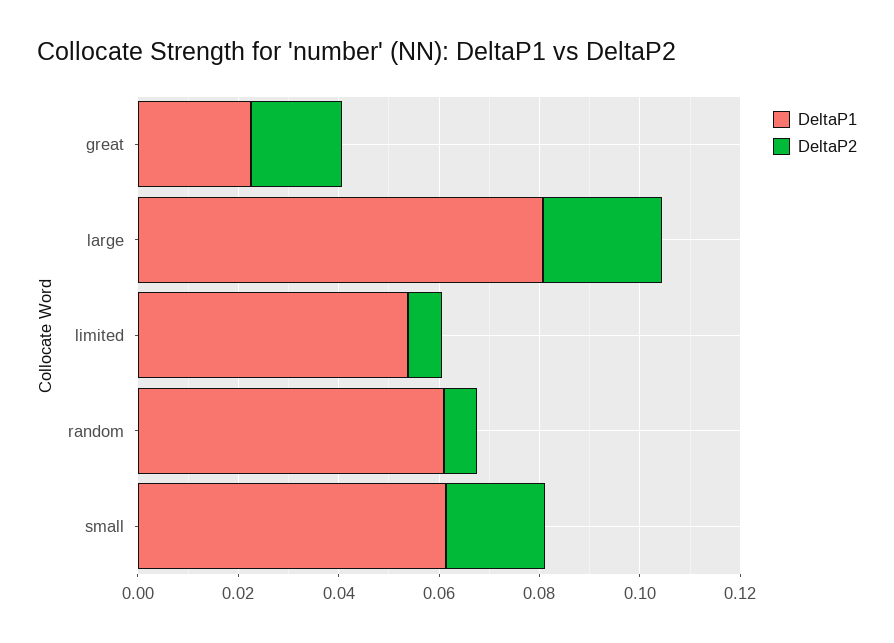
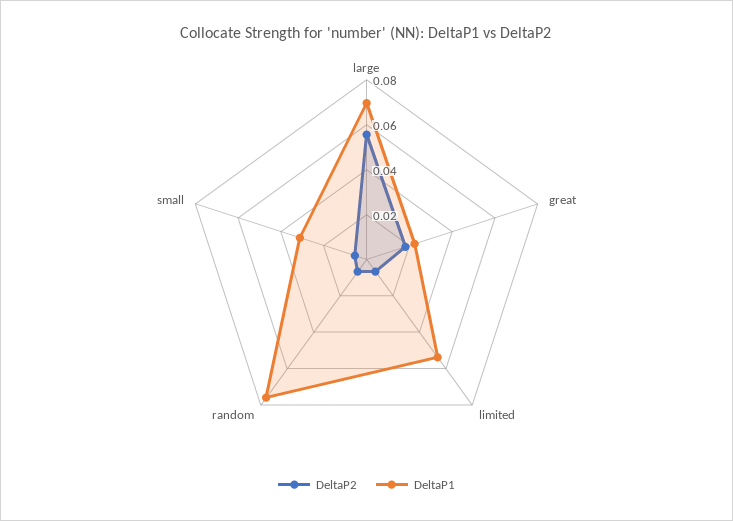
DeltaP1, large: 0.08 -> 0.07
DeltaP2, large: 0.025 -> 0.055
DeltaP1, random: 0.06 -> 0.075
DeltaP1, small: 0.06 -> 0.03
DeltaP2, small: 0.02 -> 0.005

